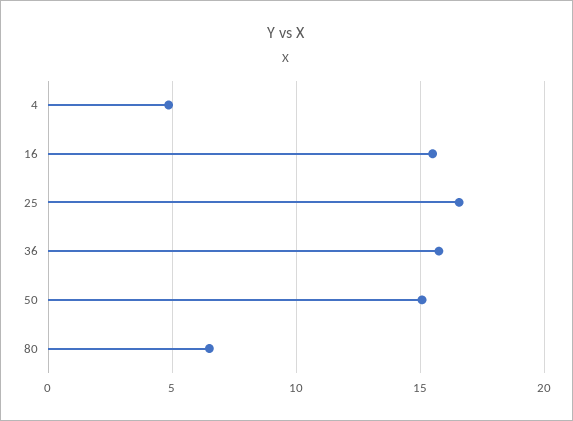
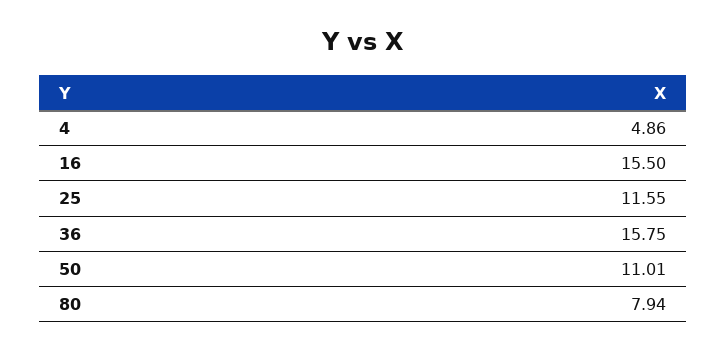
25: 16.5 -> 11.55
50: 15 -> 11.01
80: 6.5 -> 7.94

